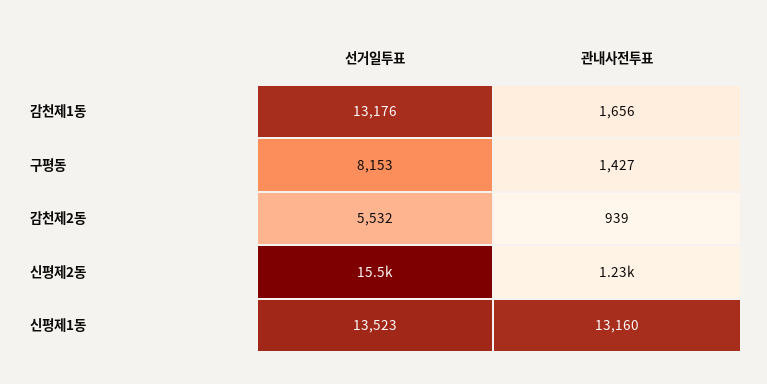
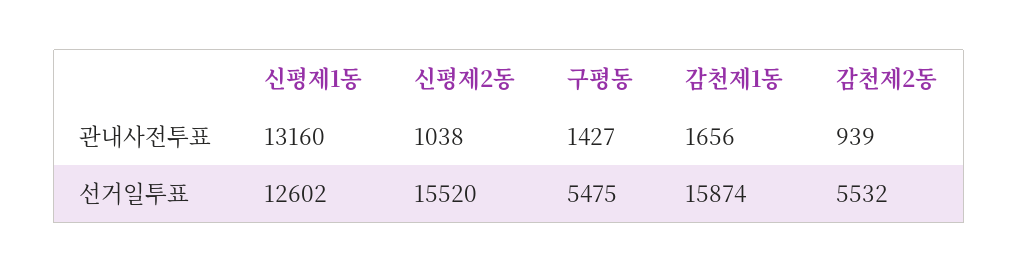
선거일투표, 감천제1동: 13176 -> 15874
선거일투표, 구평동: 8153 -> 5475
관내사전투표, 신평제2동: 1230 -> 1038
선거일투표, 신평제1동: 13523 -> 12602

